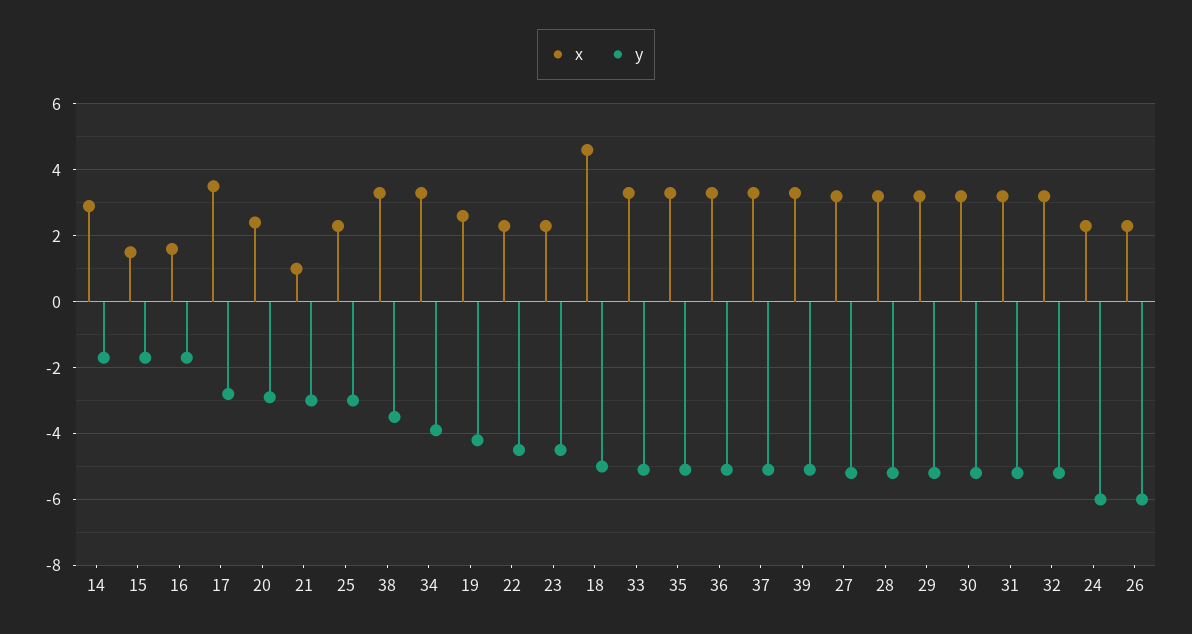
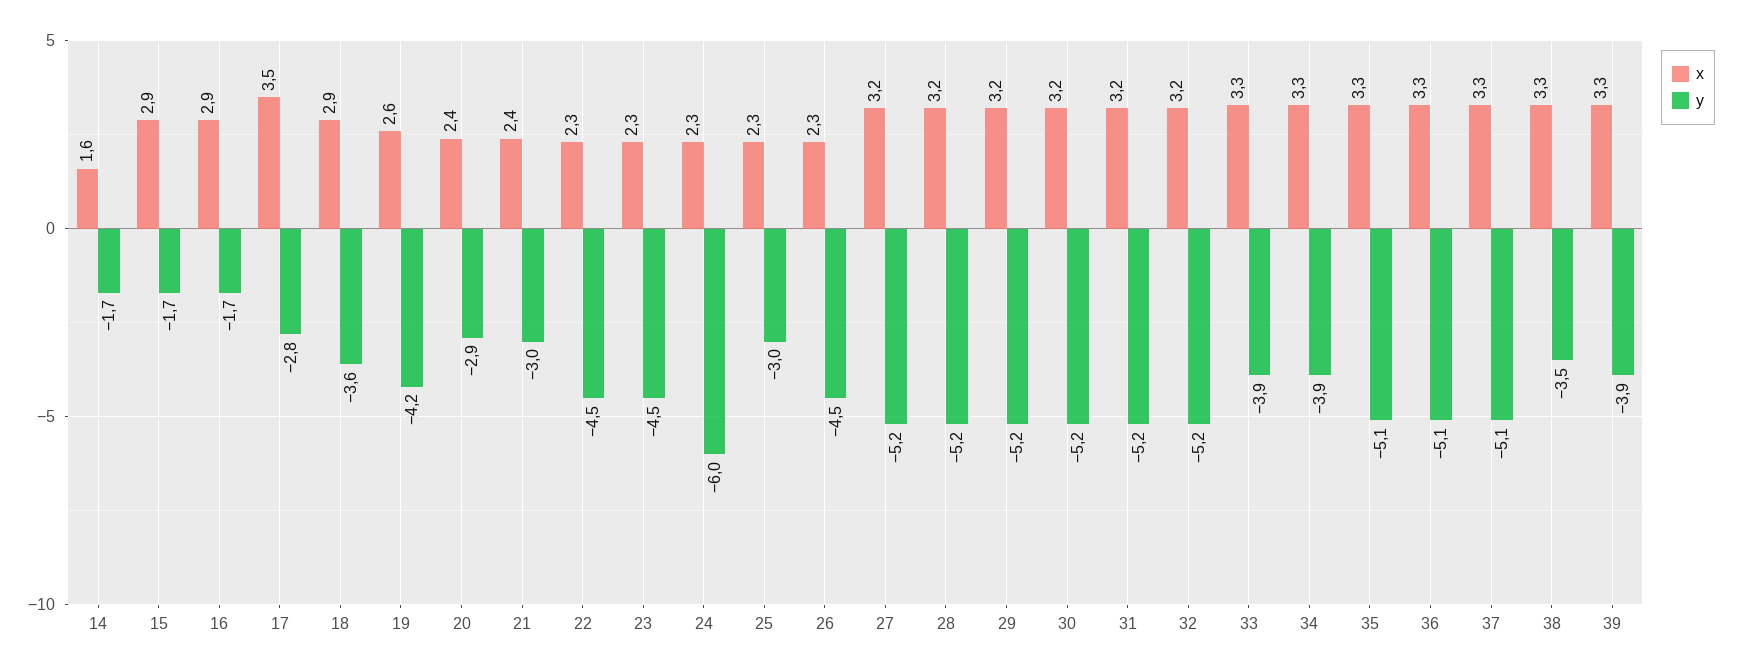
x, 14: 3 -> 1.6
x, 15: 1.5 -> 2.9
x, 16: 1.5 -> 2.9
x, 21: 1 -> 2.4
x, 18: 4.5 -> 2.9
y, 18: -5 -> -3.6
y, 33: -5 -> -3.9
y, 39: -5 -> -3.9
y, 26: -6 -> -4.5

